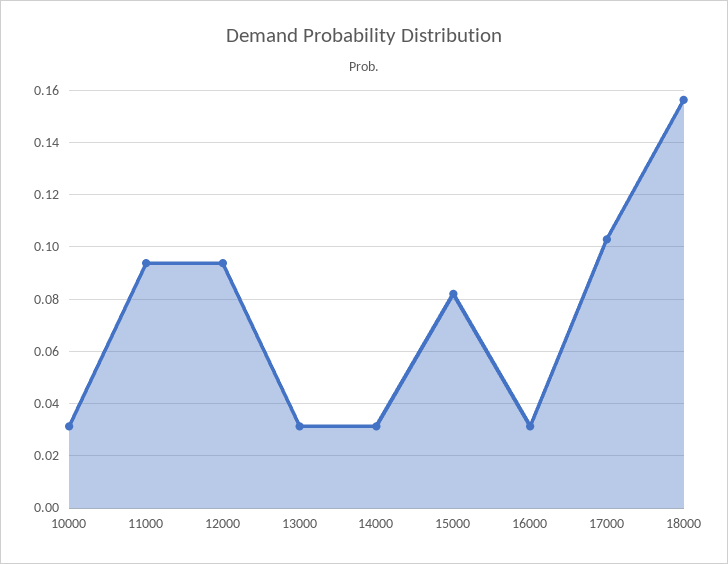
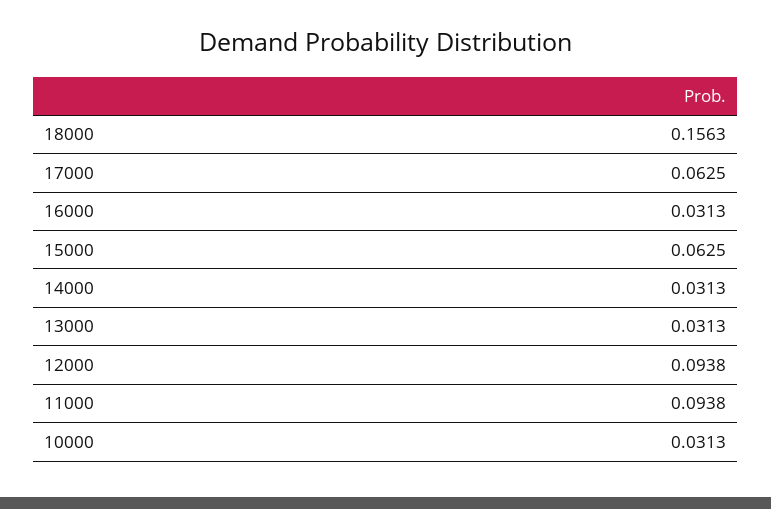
15000: 0.0825 -> 0.0625
17000: 0.1025 -> 0.0625

